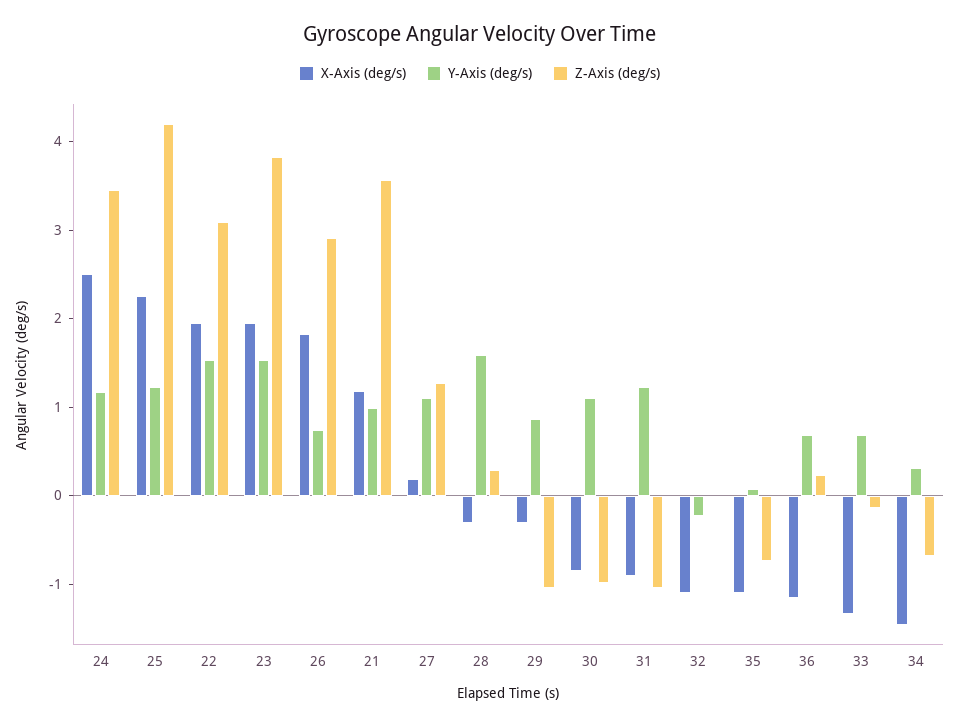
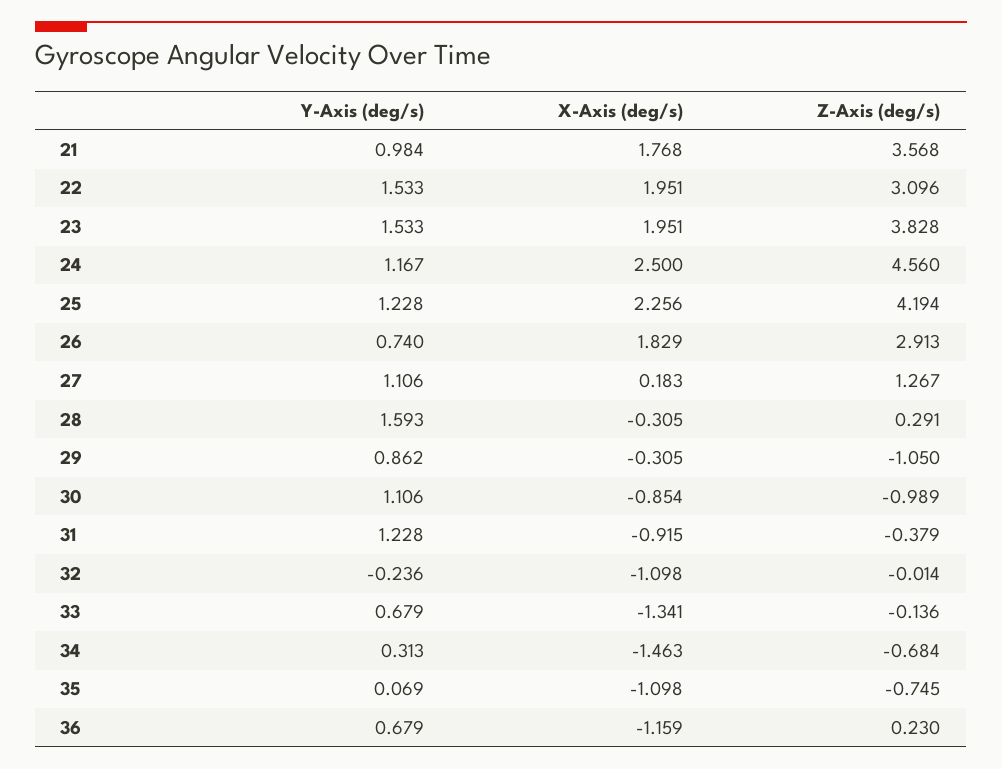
Z-Axis (deg/s), 24: 3.4 -> 4.56
X-Axis (deg/s), 21: 1.2 -> 1.768
Z-Axis (deg/s), 31: -1 -> -0.379

